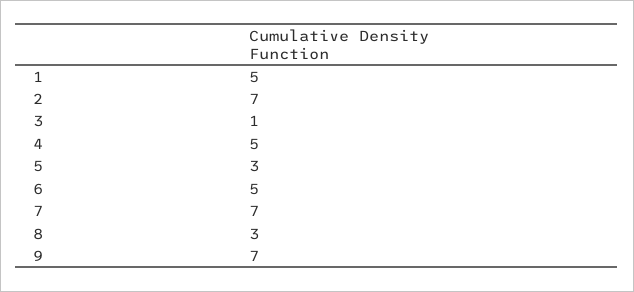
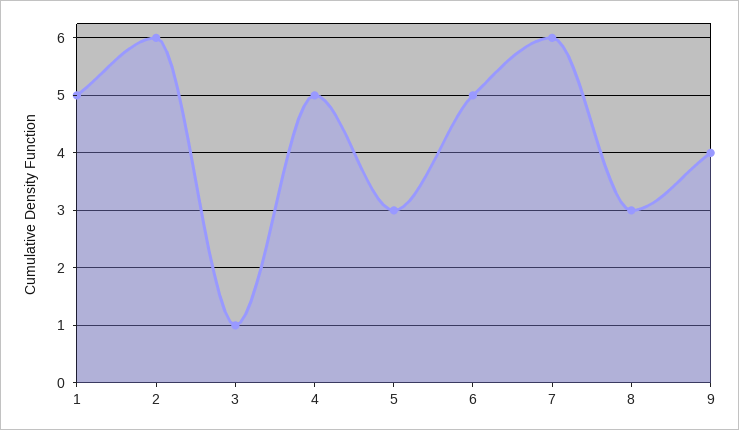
2: 7 -> 6
7: 7 -> 6
9: 7 -> 4

